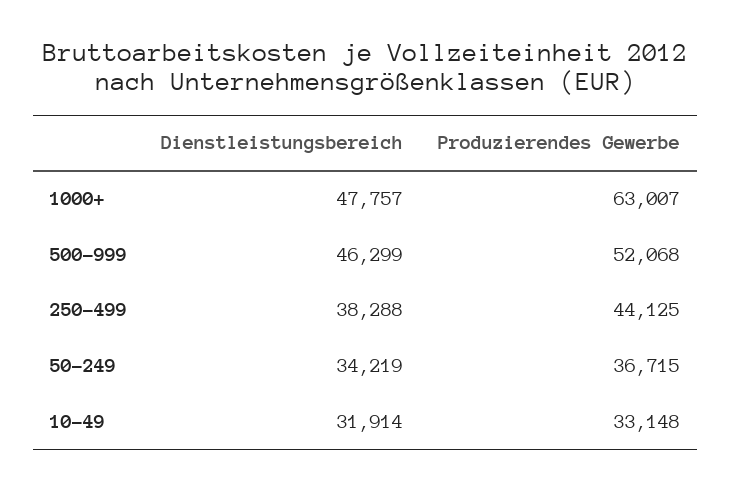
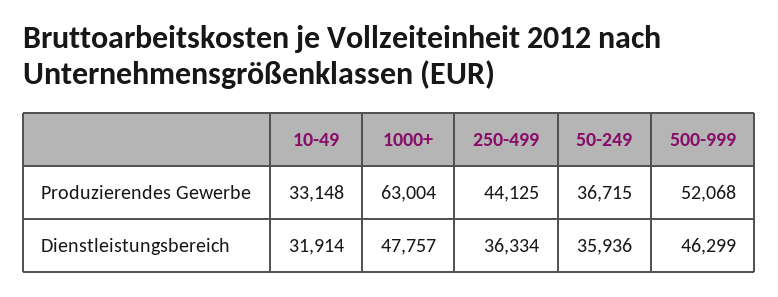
Produzierendes Gewerbe, 1000+: 63007 -> 63004
Dienstleistungsbereich, 250-499: 38288 -> 36334
Dienstleistungsbereich, 50-249: 34219 -> 35936

